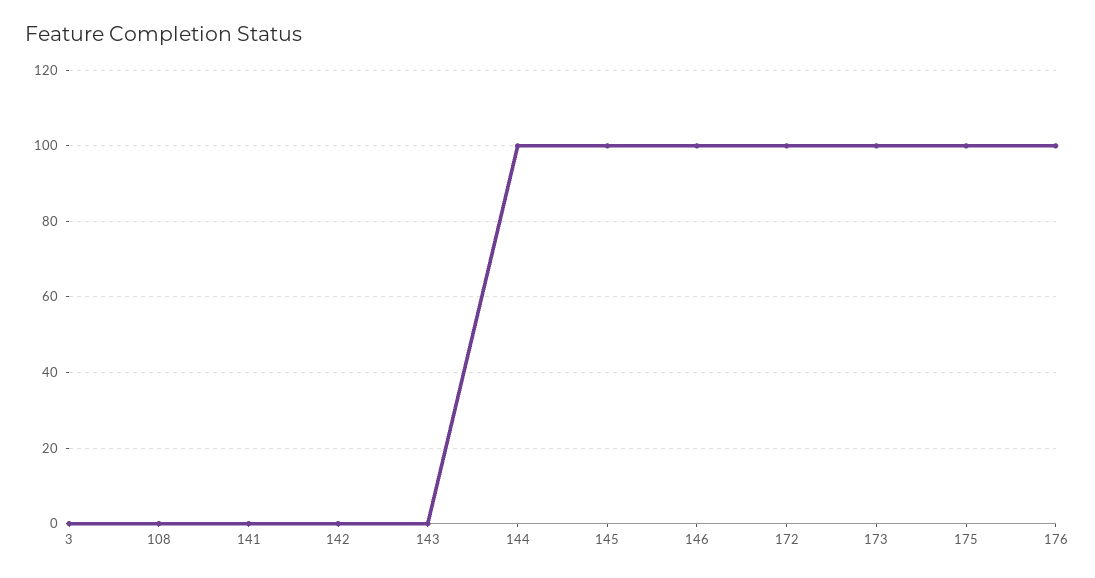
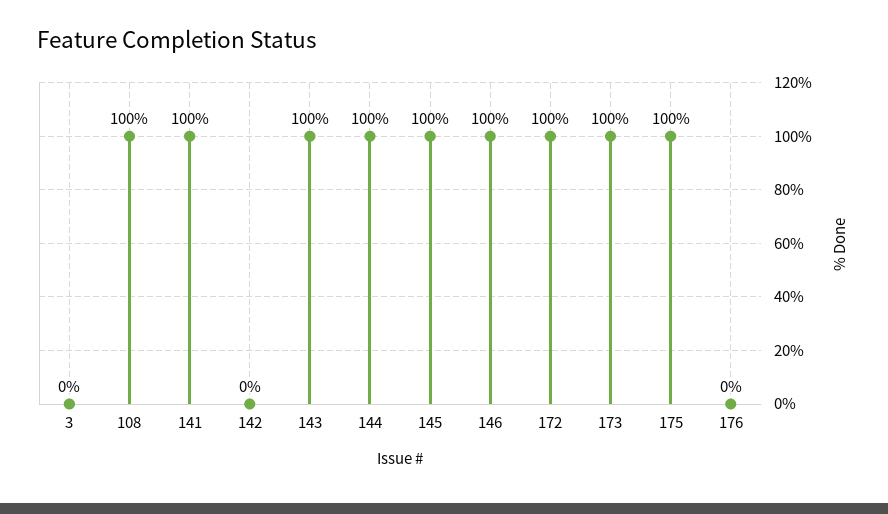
108: 0 -> 100
141: 0 -> 100
143: 0 -> 100
176: 100 -> 0

